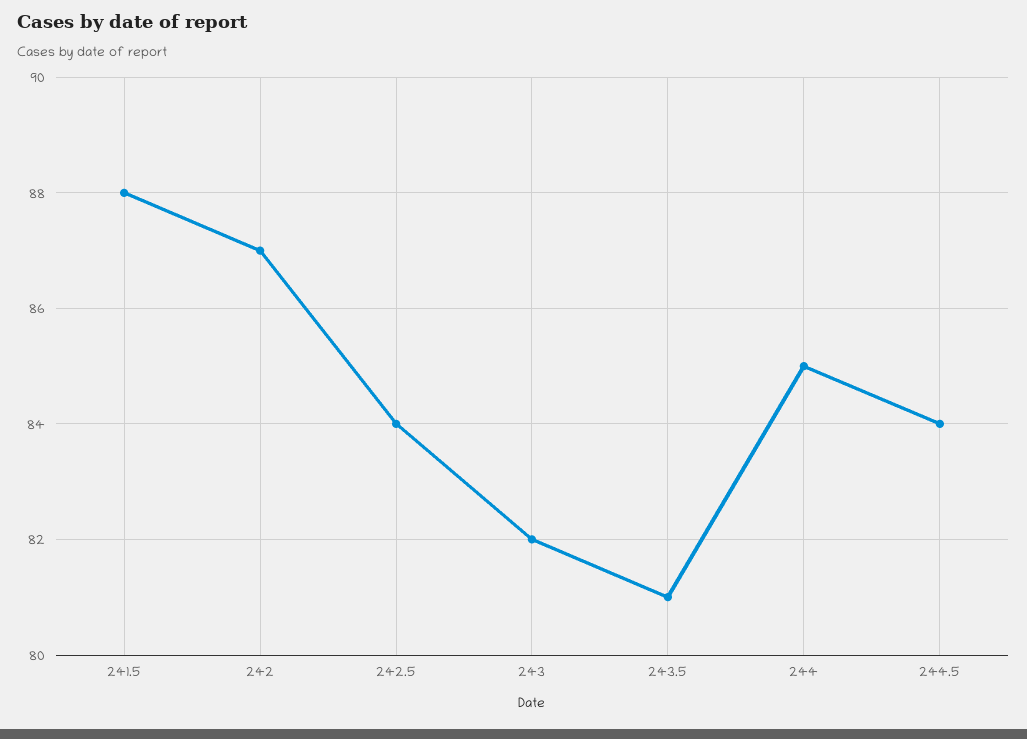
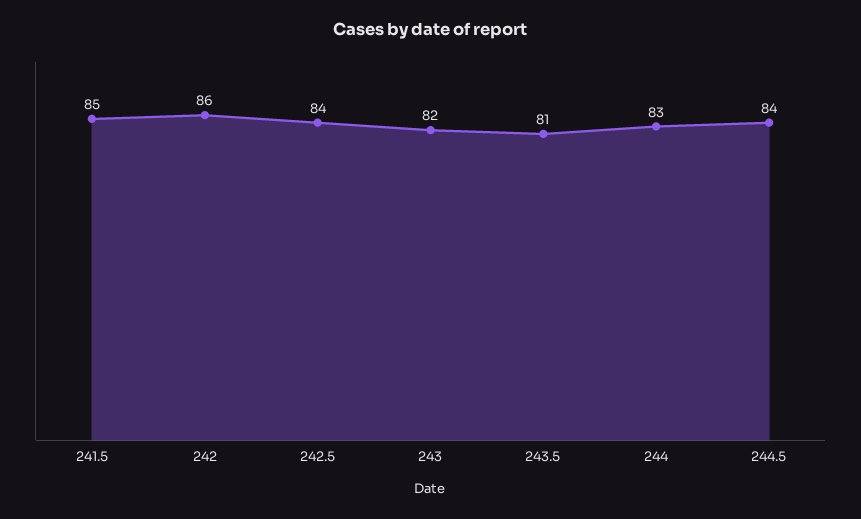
241.5: 88 -> 85
242: 87 -> 86
244: 85 -> 83

